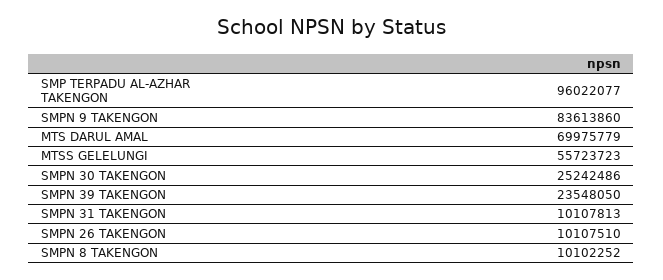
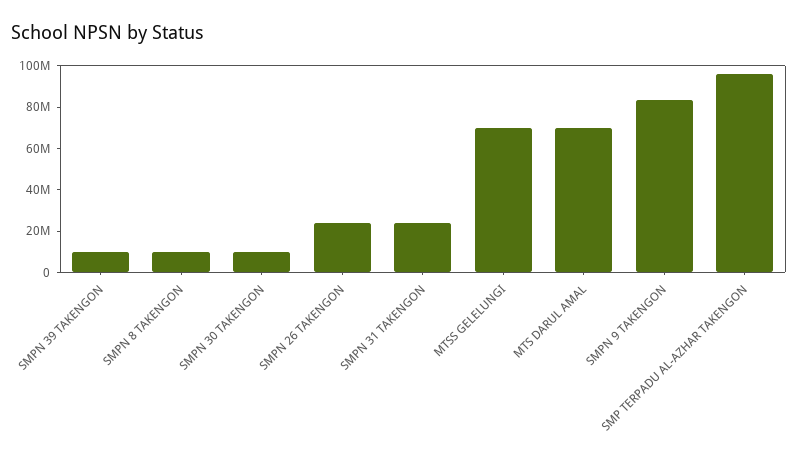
MTSS GELELUNGI: 55723723 -> 70000000
SMPN 30 TAKENGON: 25242486 -> 10000000
SMPN 39 TAKENGON: 23548050 -> 10000000
SMPN 31 TAKENGON: 10107813 -> 25000000
SMPN 26 TAKENGON: 10107510 -> 25000000

